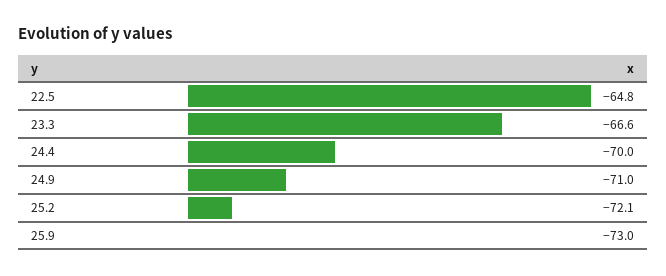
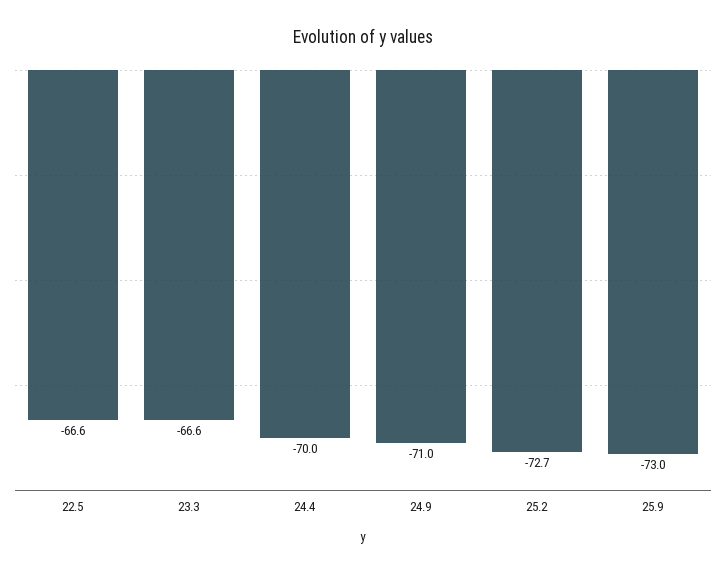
22.5: -64.8 -> -66.6
25.2: -72.1 -> -72.7

